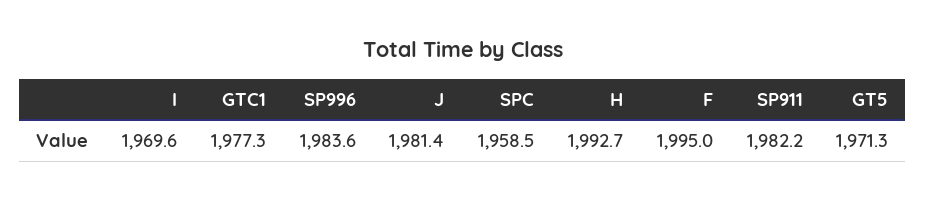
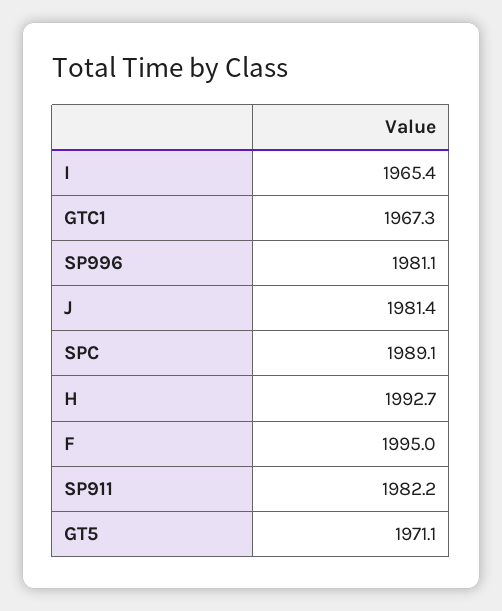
I: 1969.6 -> 1965.4
GTC1: 1977.3 -> 1967.3
SP996: 1983.6 -> 1981.1
SPC: 1958.5 -> 1989.1
GT5: 1971.3 -> 1971.1

